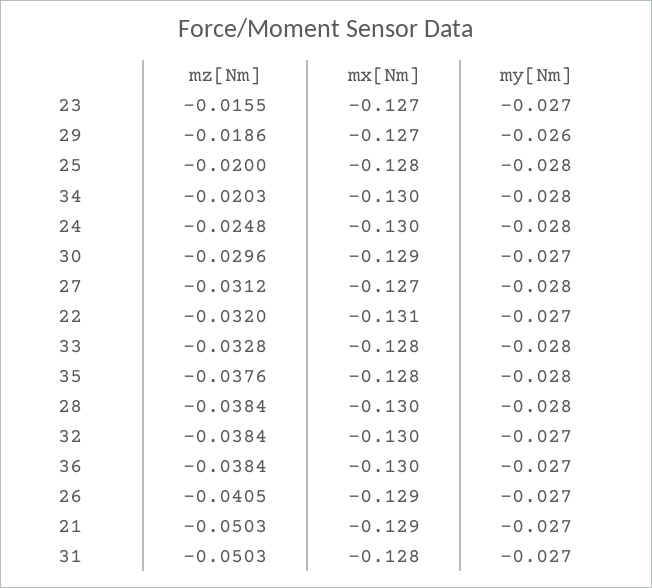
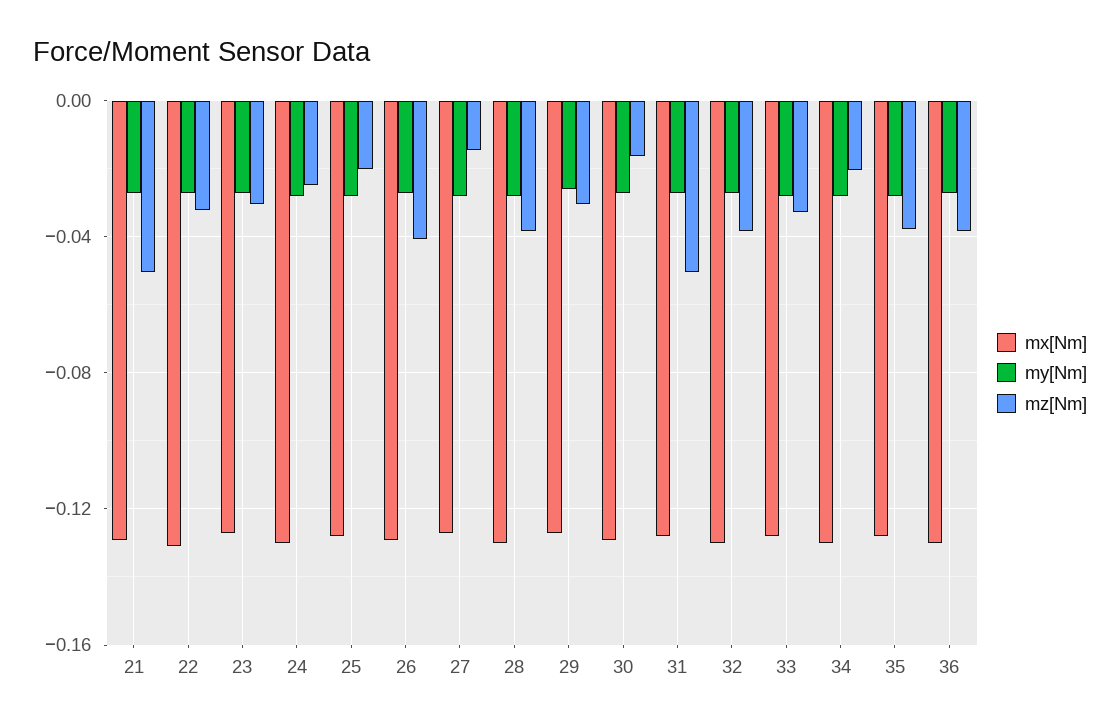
mz[Nm], 23: -0.0155 -> -0.03
mz[Nm], 29: -0.0186 -> -0.03
mz[Nm], 30: -0.0296 -> -0.015
mz[Nm], 27: -0.0312 -> -0.015

